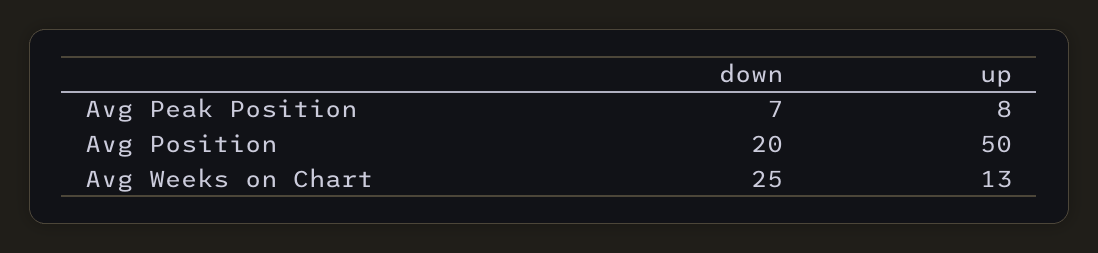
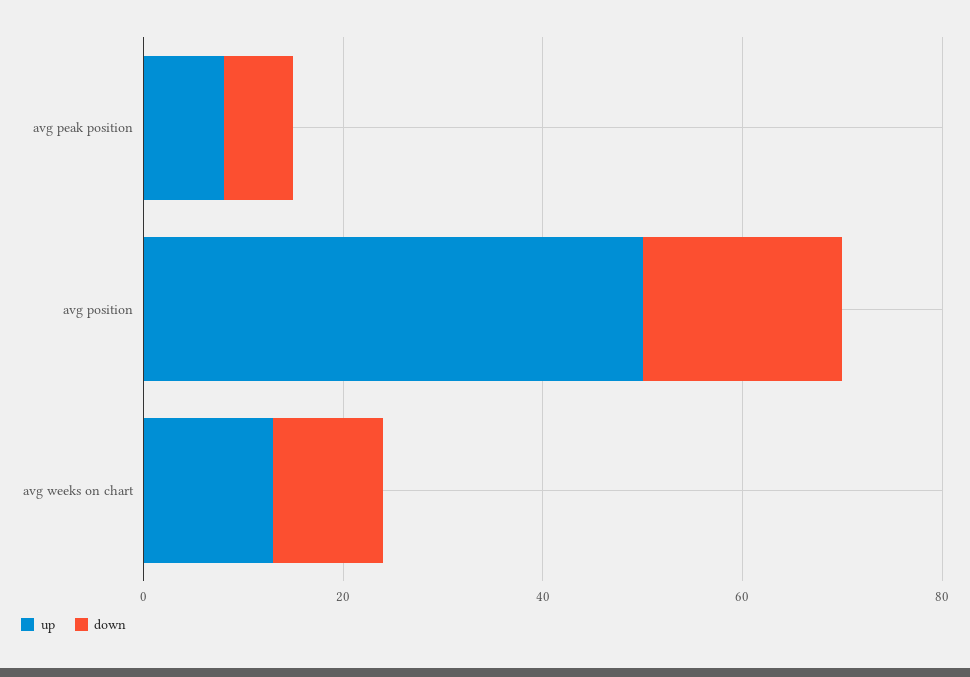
down, Avg Weeks on Chart: 25 -> 10

